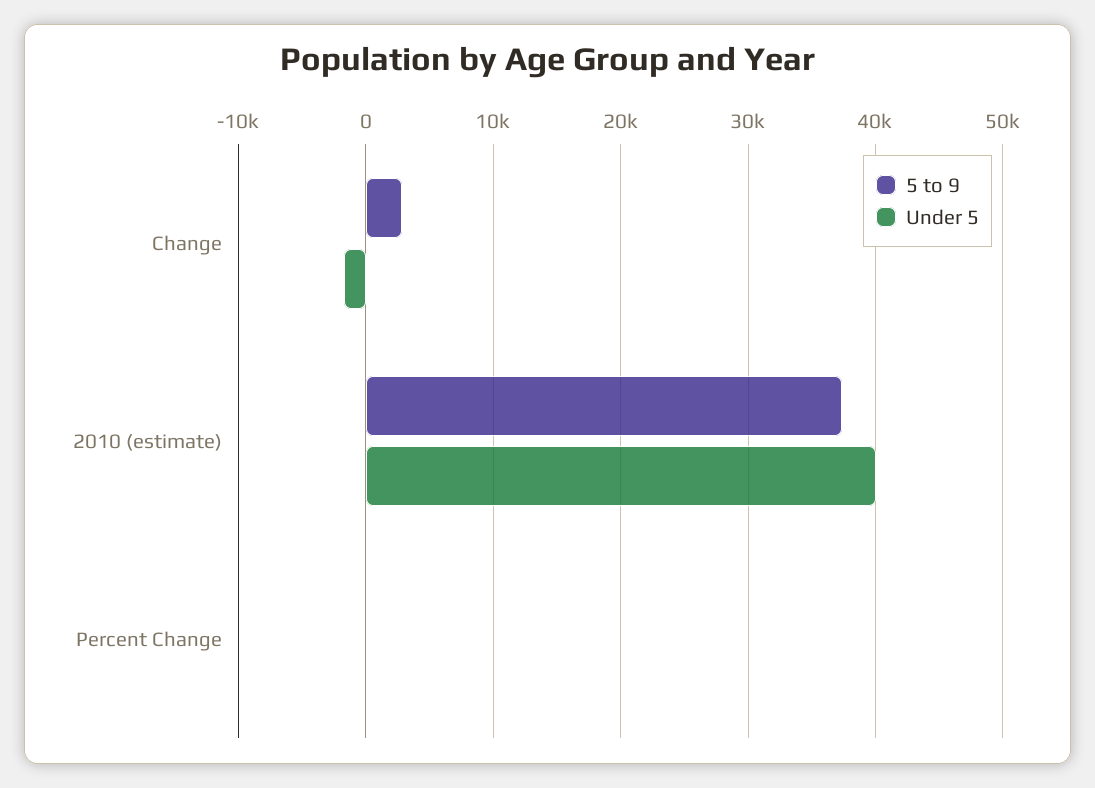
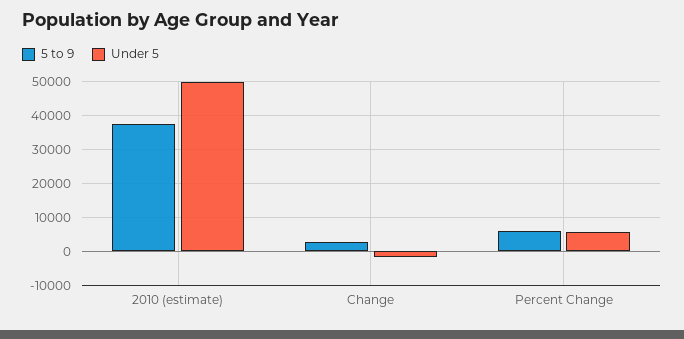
Under 5, 2010 (estimate): 40000 -> 50000
5 to 9, Percent Change: 0 -> 6000
Under 5, Percent Change: 0 -> 6000

